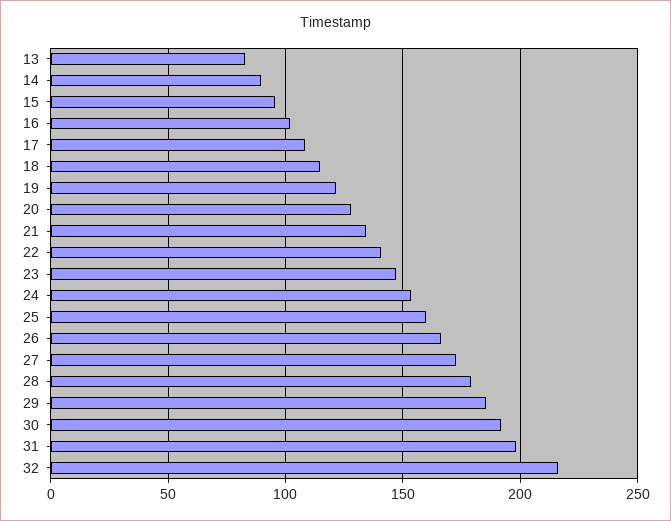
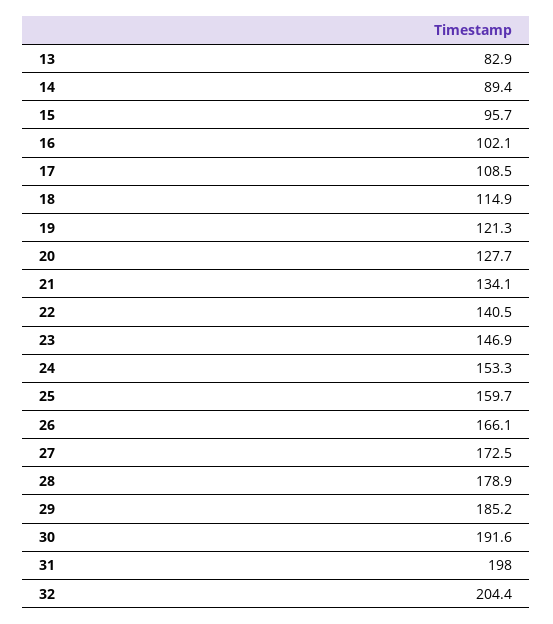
32: 215 -> 204.4

